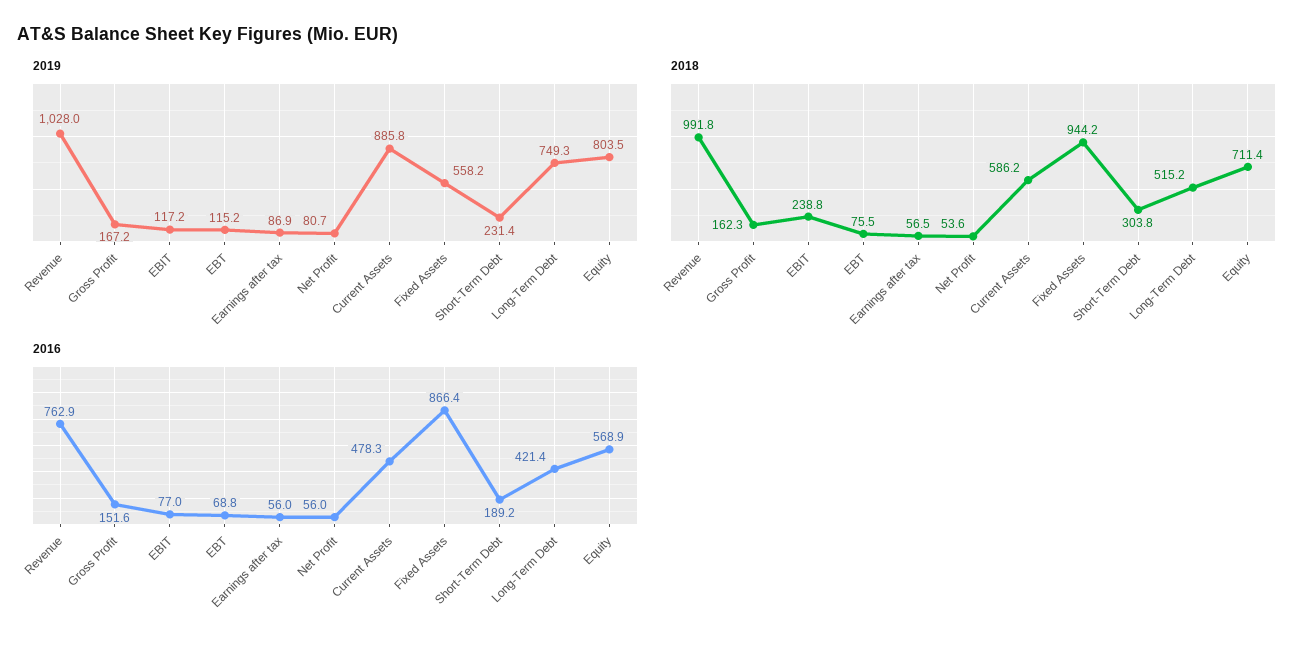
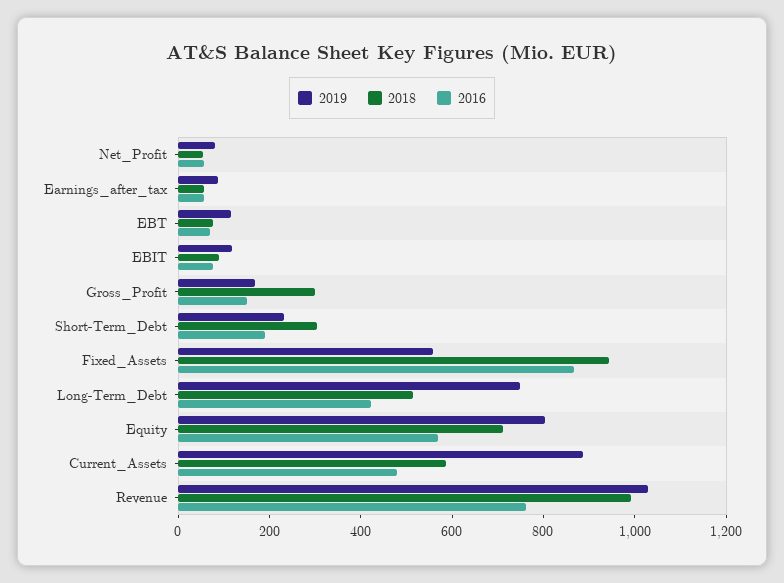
2018, Gross Profit: 162.3 -> 300
2018, EBIT: 238.8 -> 100

